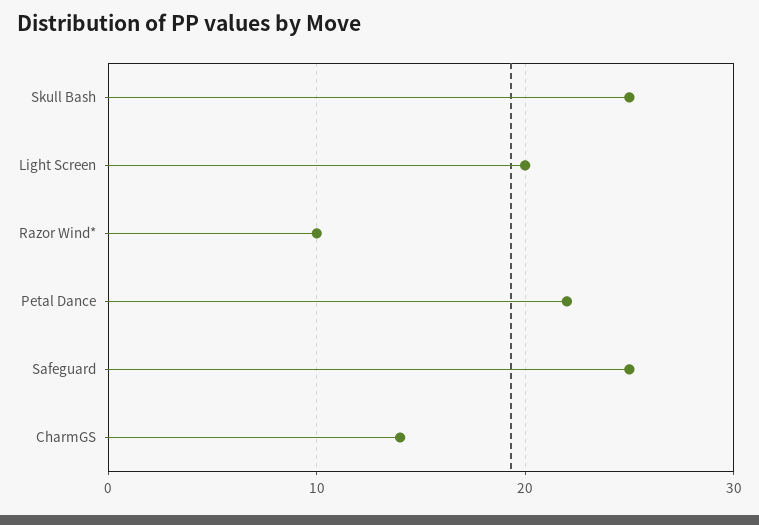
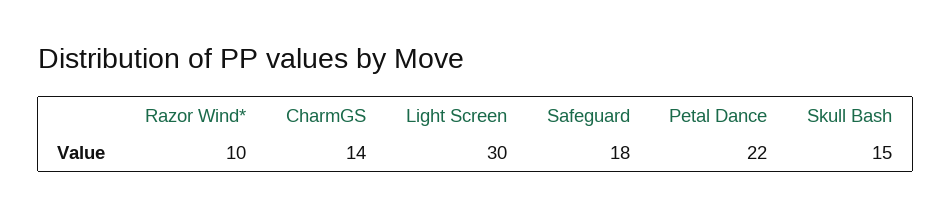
Skull Bash: 25 -> 15
Light Screen: 20 -> 30
Safeguard: 25 -> 18

